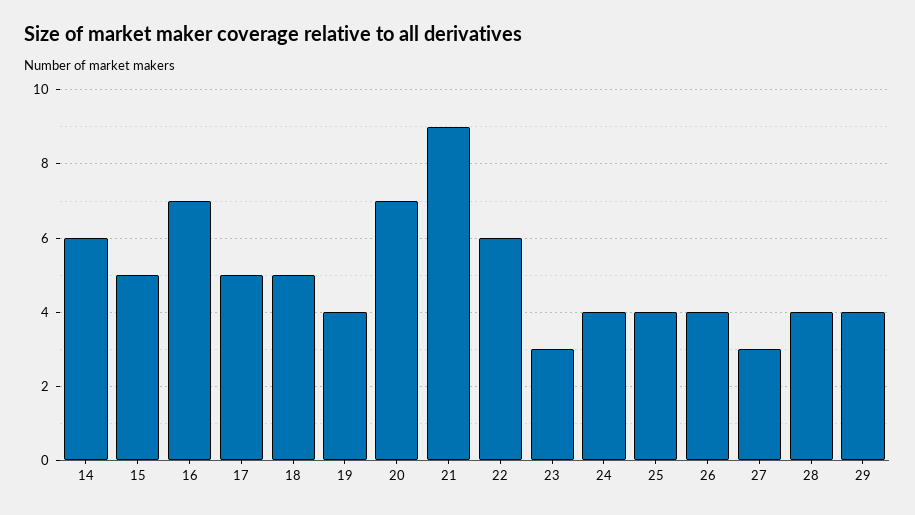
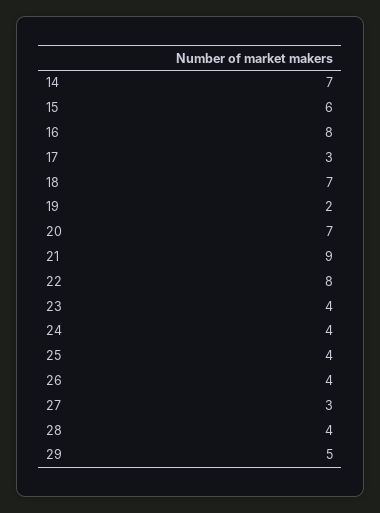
14: 6 -> 7
15: 5 -> 6
16: 7 -> 8
17: 5 -> 3
18: 5 -> 7
19: 4 -> 2
22: 6 -> 8
23: 3 -> 4
29: 4 -> 5

